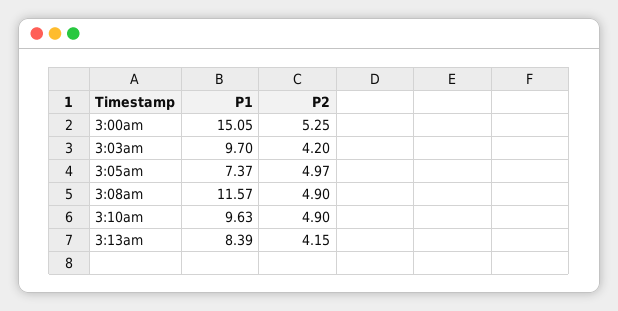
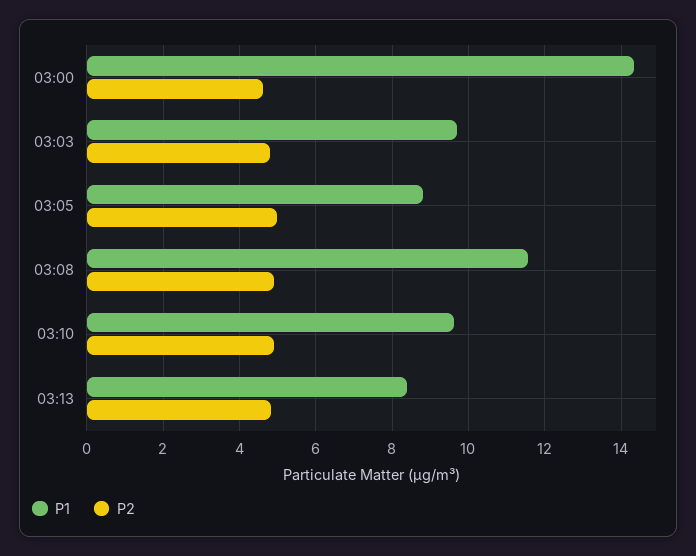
P1, 3:00am: 15.05 -> 14.4
P2, 3:00am: 5.25 -> 4.6
P2, 3:03am: 4.2 -> 4.8
P1, 3:05am: 7.37 -> 8.8
P2, 3:13am: 4.15 -> 4.8

